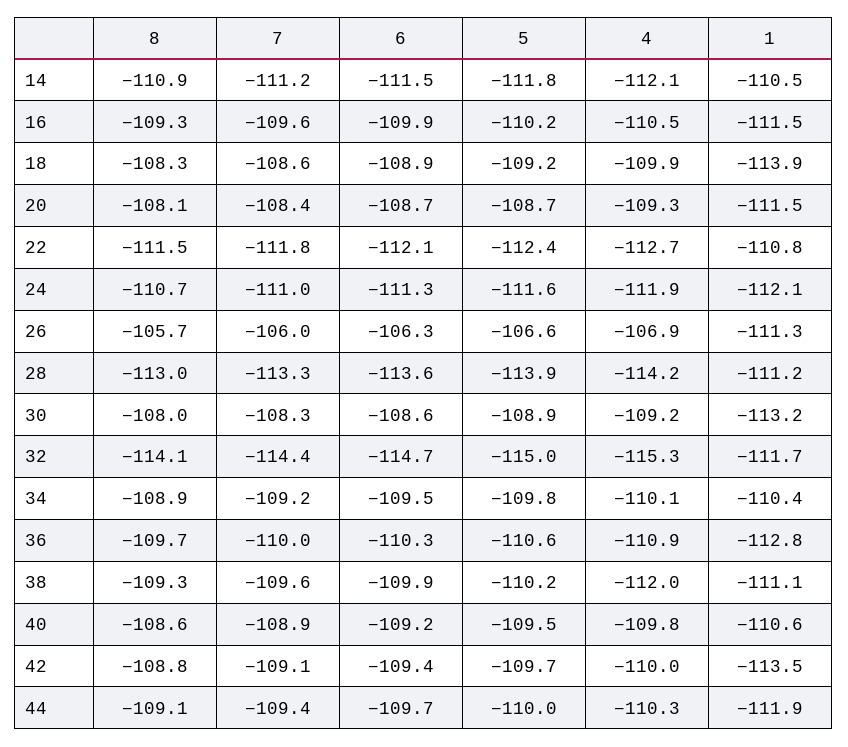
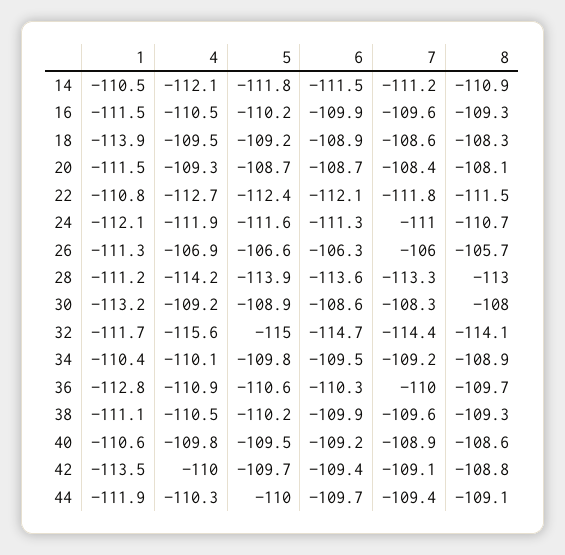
4, 18: -109.9 -> -109.5
4, 32: -115.3 -> -115.6
4, 38: -112 -> -110.5

